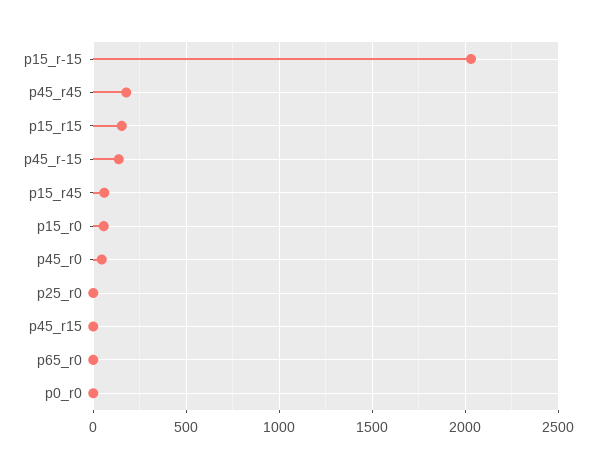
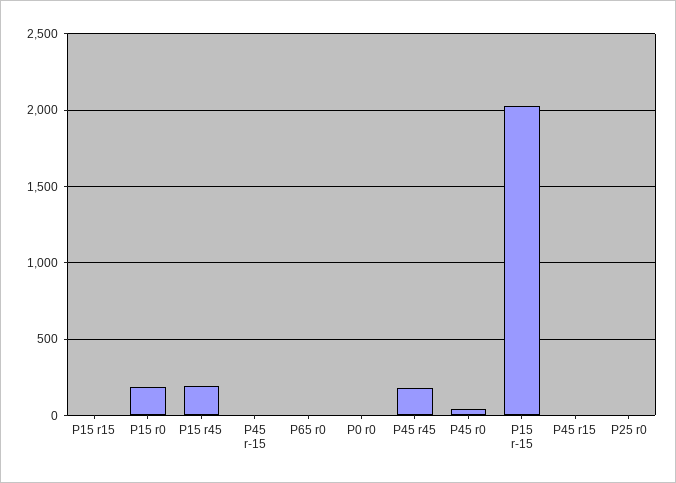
p15_r15: 150 -> 0
p45_r-15: 150 -> 0
p15_r45: 50 -> 200
p15_r0: 50 -> 200

